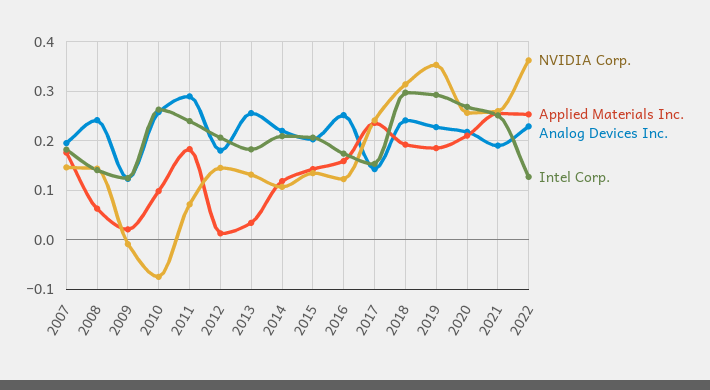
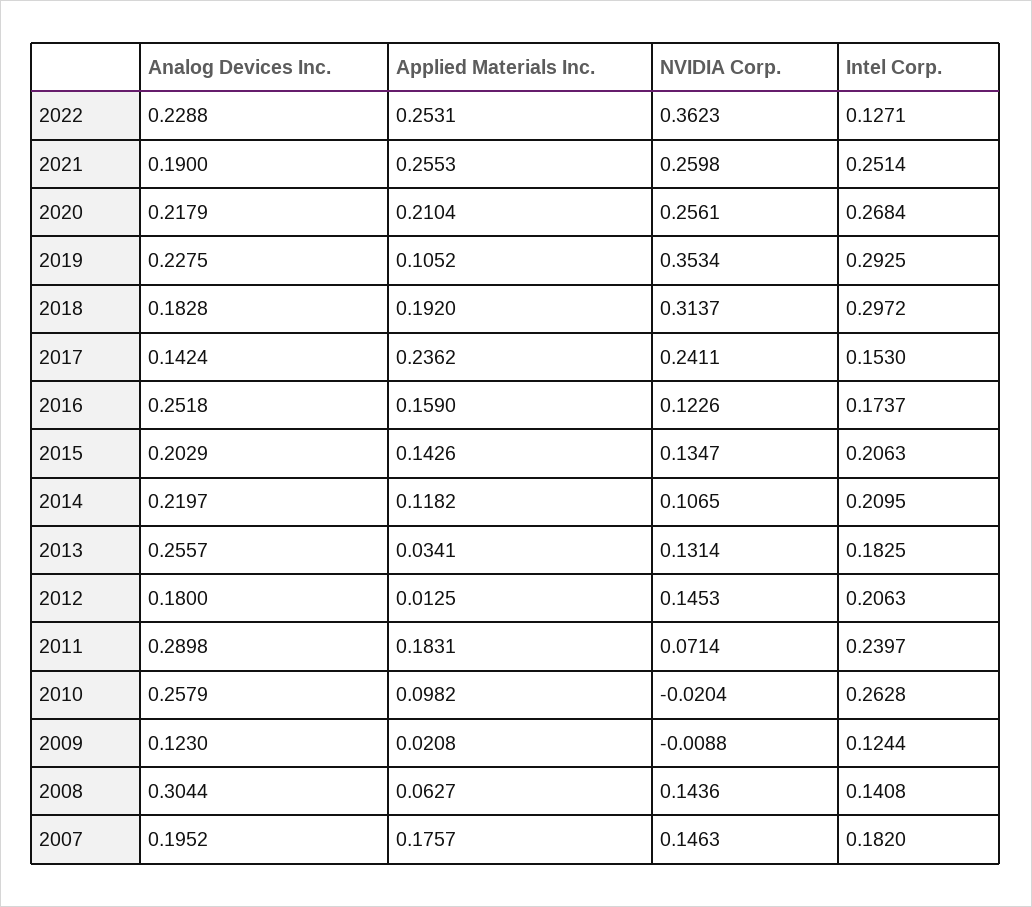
Analog Devices Inc., 2008: 0.24 -> 0.3044
NVIDIA Corp., 2010: -0.08 -> -0.0204
Analog Devices Inc., 2018: 0.24 -> 0.1828
Applied Materials Inc., 2019: 0.18 -> 0.1052

